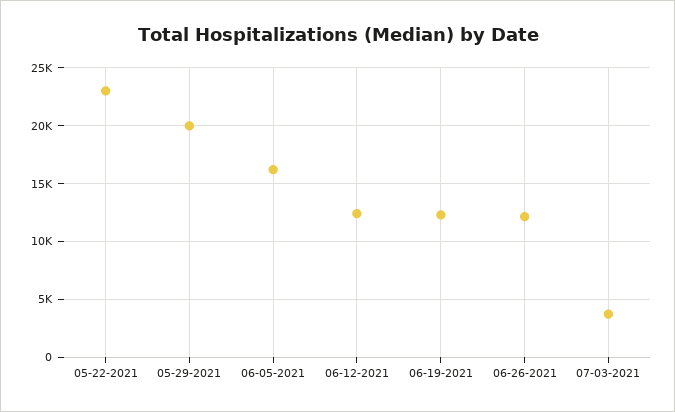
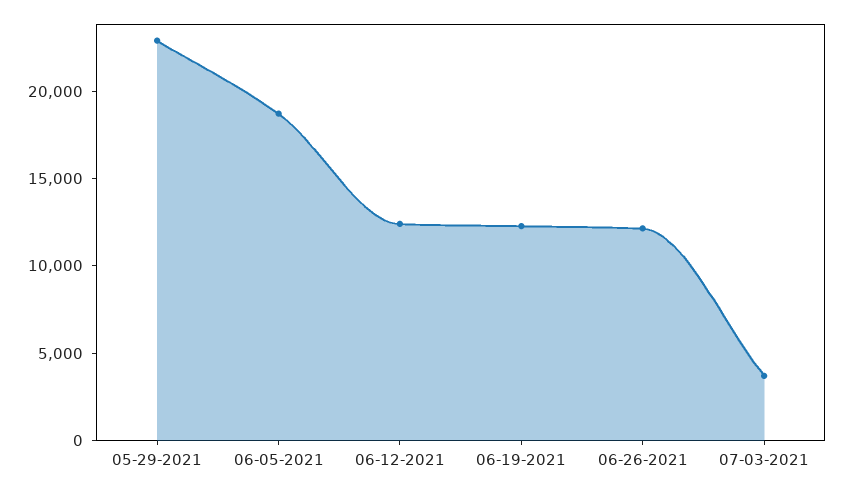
05-22-2021: 23000 -> none
05-29-2021: 20000 -> 23000
06-05-2021: 16000 -> 19000

